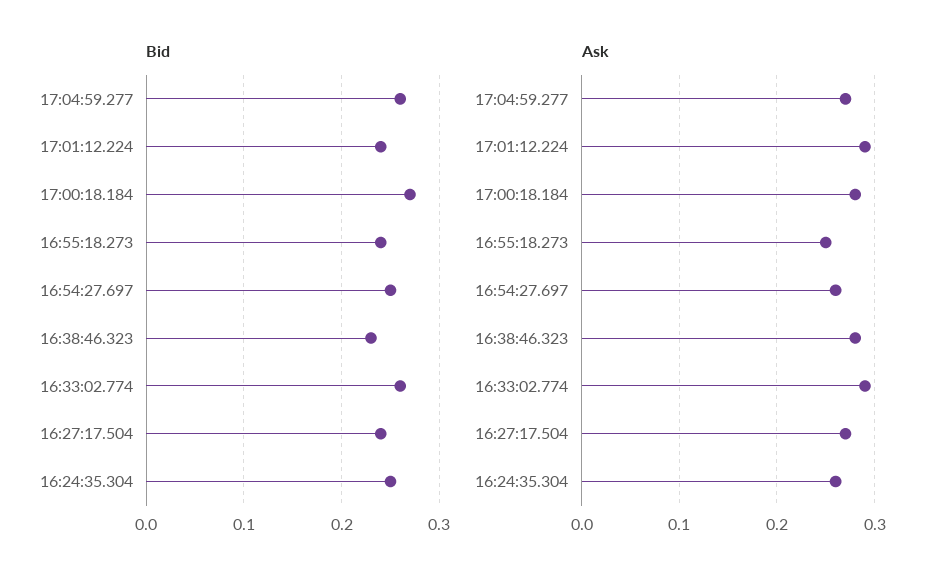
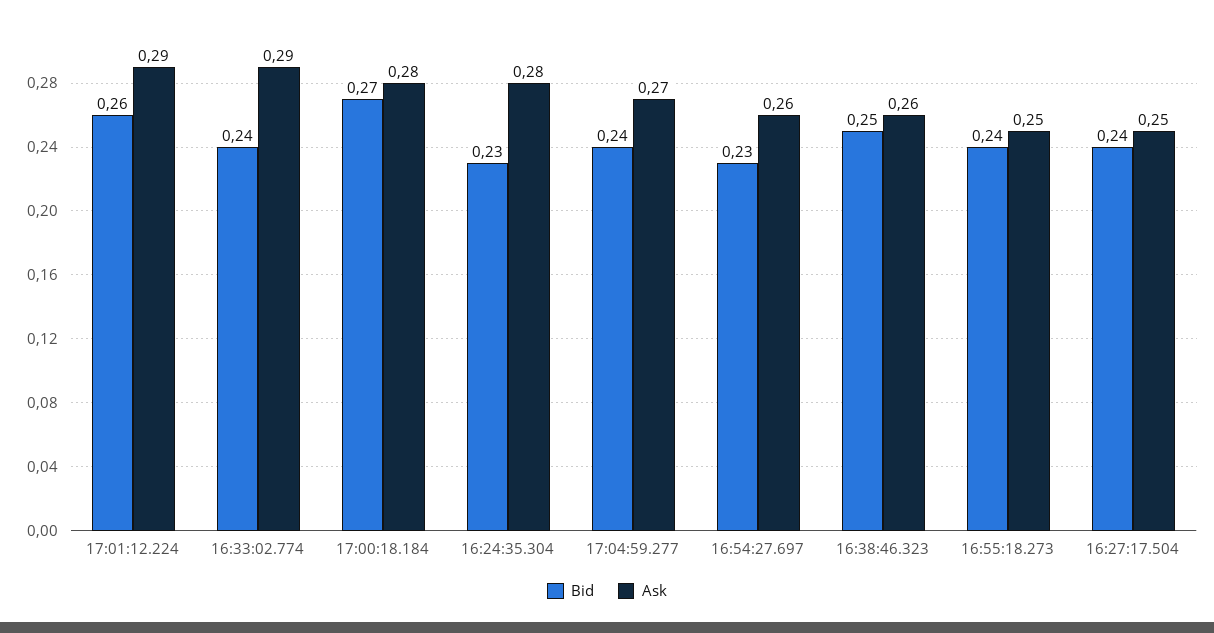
Bid, 17:04:59.277: 0.26 -> 0.24
Bid, 17:01:12.224: 0.24 -> 0.26
Bid, 16:54:27.697: 0.25 -> 0.23
Bid, 16:38:46.323: 0.23 -> 0.25
Bid, 16:33:02.774: 0.26 -> 0.24
Bid, 16:24:35.304: 0.25 -> 0.23
Ask, 16:38:46.323: 0.28 -> 0.26
Ask, 16:27:17.504: 0.27 -> 0.25
Ask, 16:24:35.304: 0.26 -> 0.28

